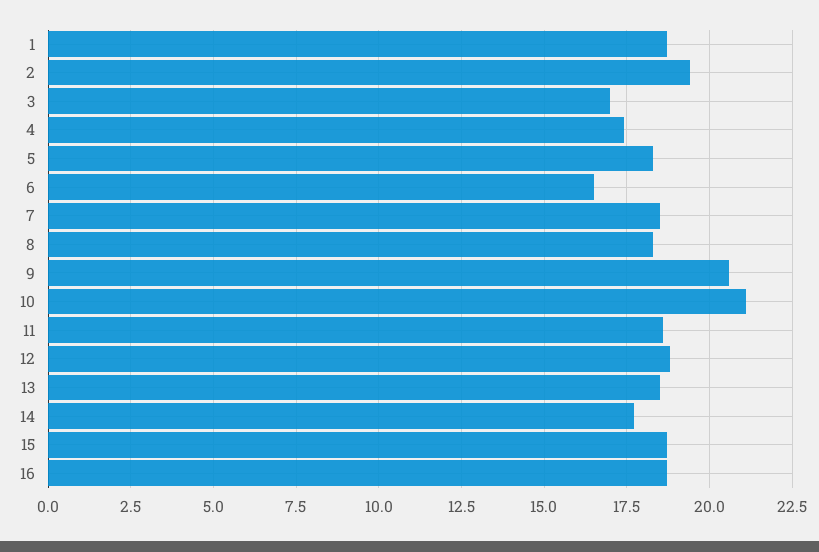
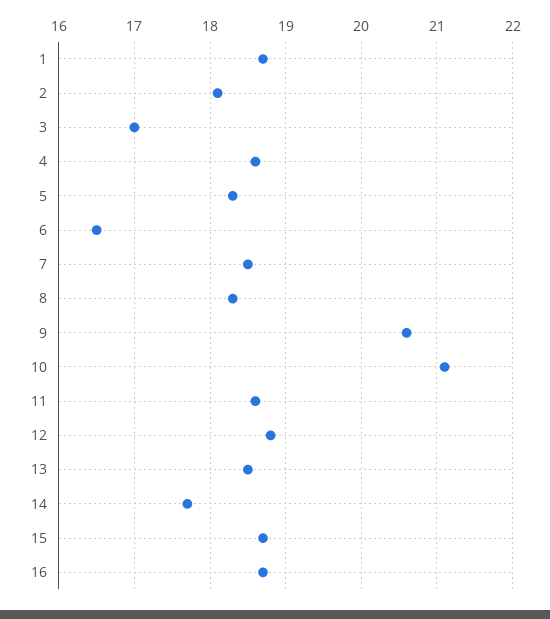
2: 19.5 -> 18.1
4: 17.5 -> 18.6

